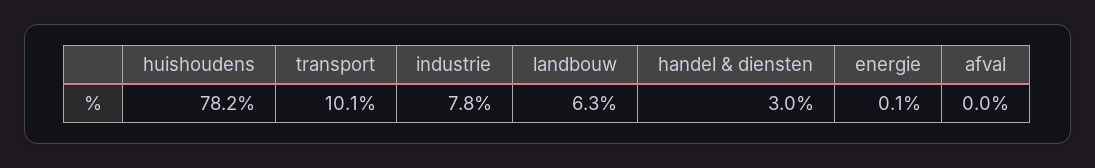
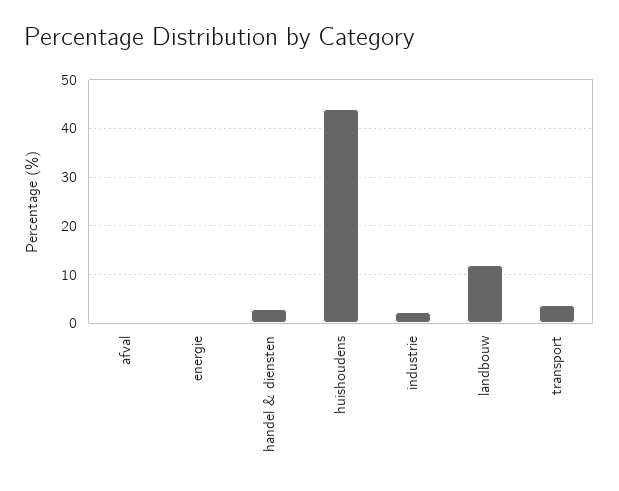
huishoudens: 78.2 -> 44
transport: 10.1 -> 4
industrie: 7.8 -> 2
landbouw: 6.3 -> 12

